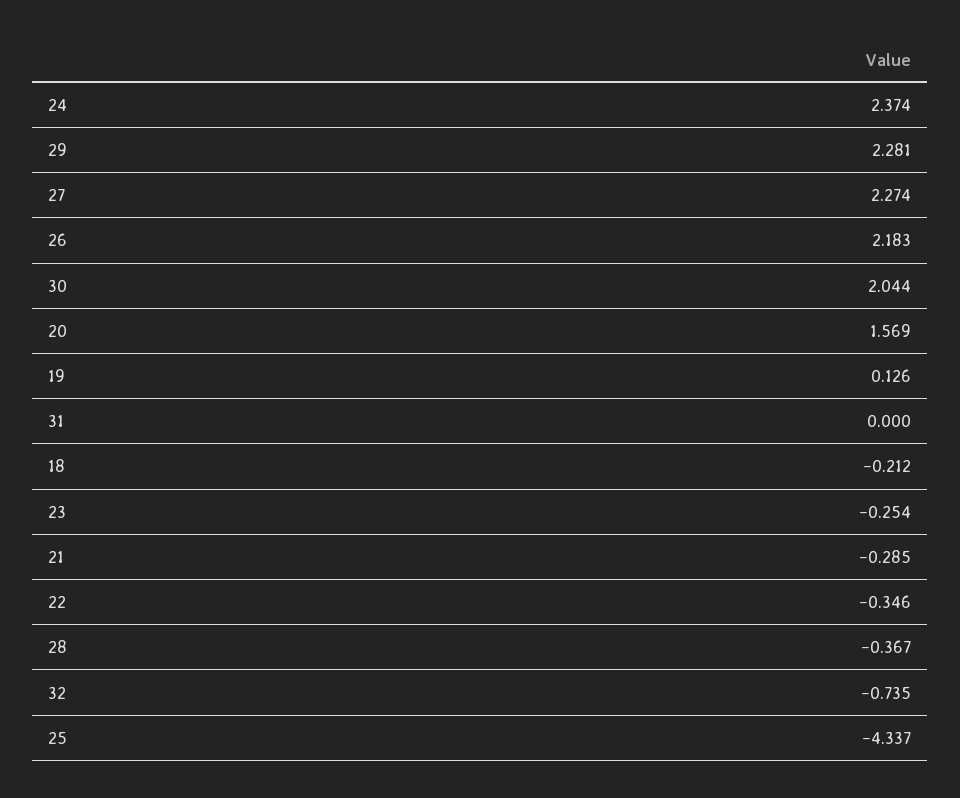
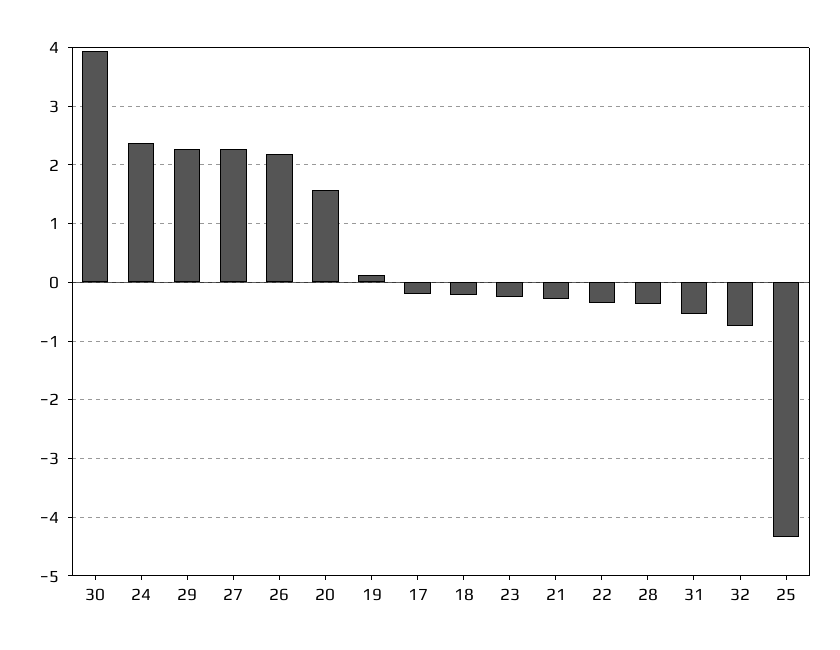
30: 2.044 -> 4
31: 0 -> -0.6
17: none -> -0.2

